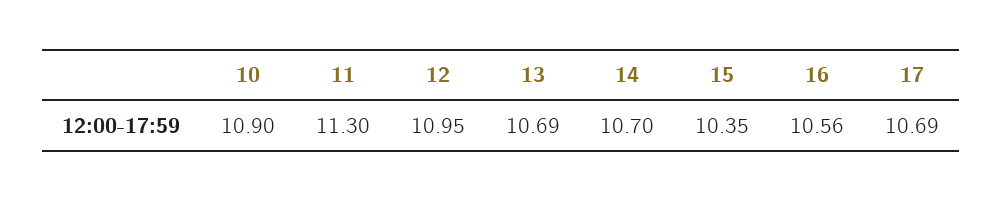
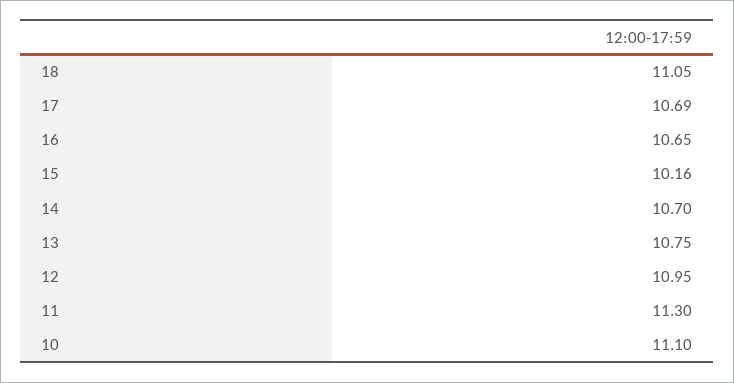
10: 10.9 -> 11.1
13: 10.69 -> 10.75
15: 10.35 -> 10.16
16: 10.56 -> 10.65
18: none -> 11.05

